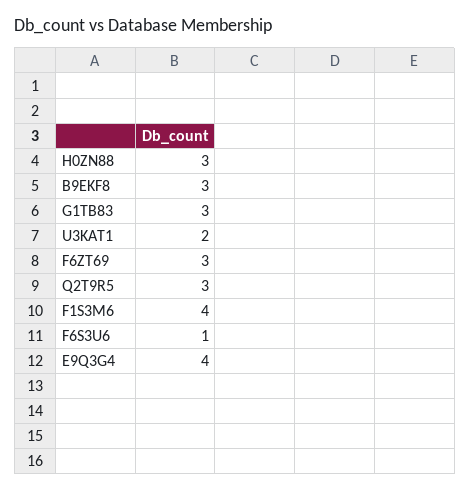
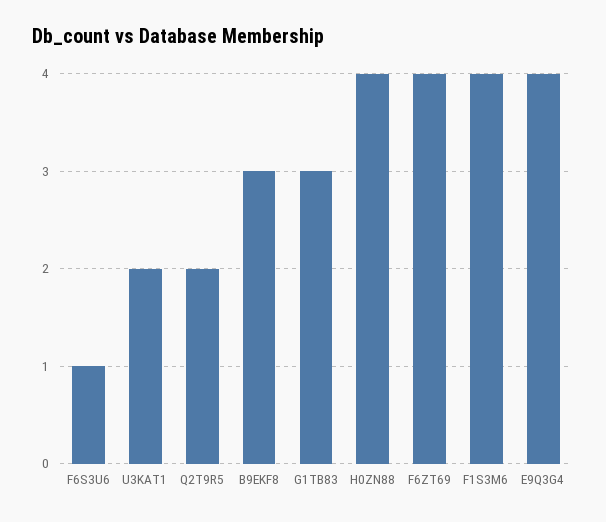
H0ZN88: 3 -> 4
F6ZT69: 3 -> 4
Q2T9R5: 3 -> 2

